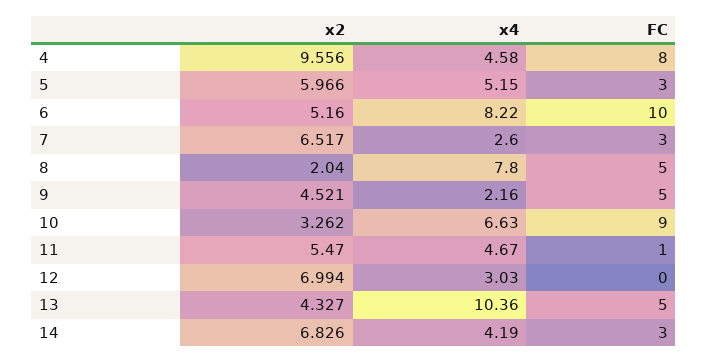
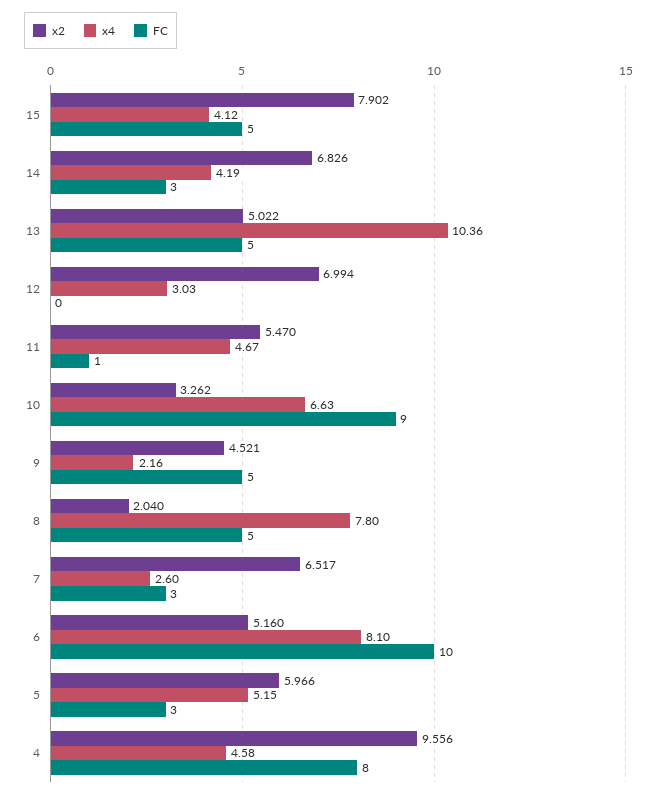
x4, 6: 8.22 -> 8.1
x2, 13: 4.327 -> 5.022
x2, 15: none -> 7.902
x4, 15: none -> 4.12
FC, 15: none -> 5

